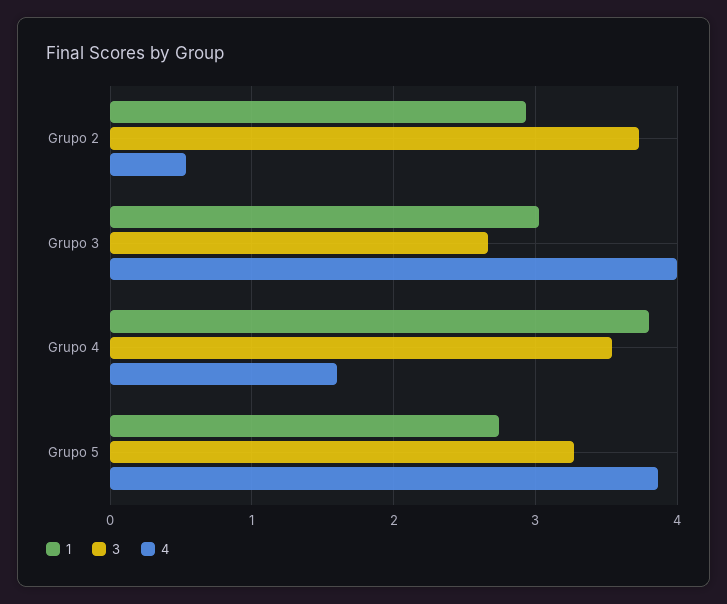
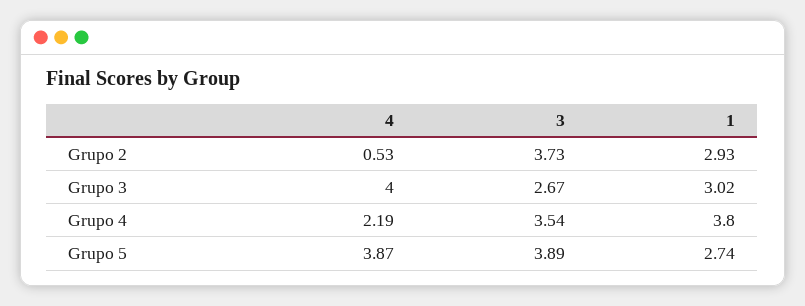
4, Grupo 4: 1.6 -> 2.19
3, Grupo 5: 3.3 -> 3.89

